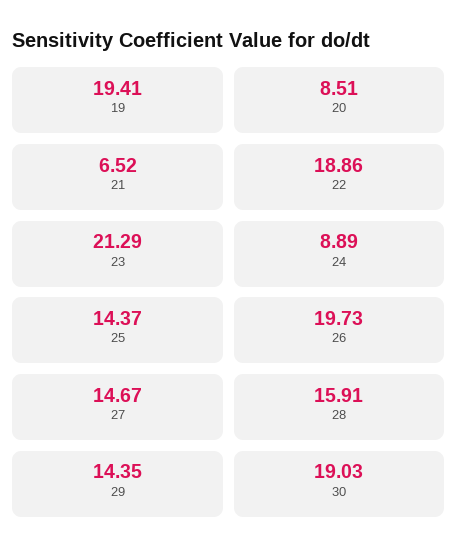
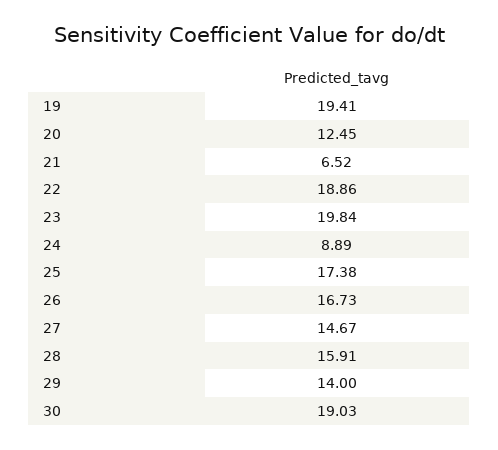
20: 8.51 -> 12.45
23: 21.29 -> 19.84
25: 14.37 -> 17.38
26: 19.73 -> 16.73
29: 14.35 -> 14

